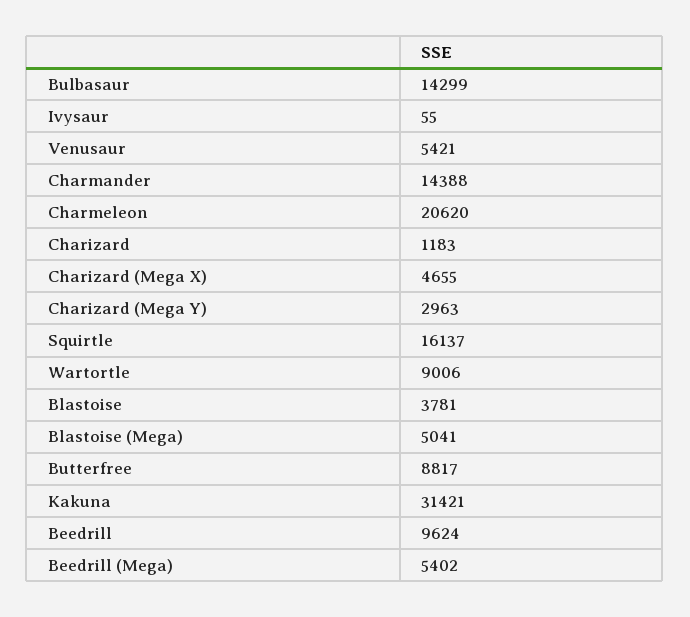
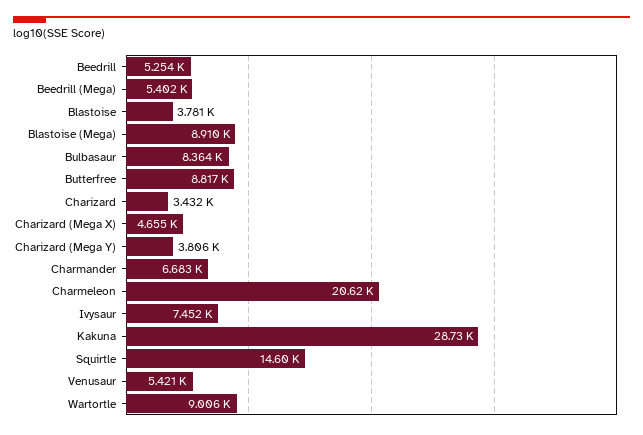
Bulbasaur: 14299 -> 8364
Ivysaur: 55 -> 7452
Charmander: 14388 -> 6683
Charizard: 1183 -> 3432
Charizard (Mega Y): 2963 -> 3806
Squirtle: 16137 -> 14600
Blastoise (Mega): 5041 -> 8910
Kakuna: 31421 -> 28730
Beedrill: 9624 -> 5254

